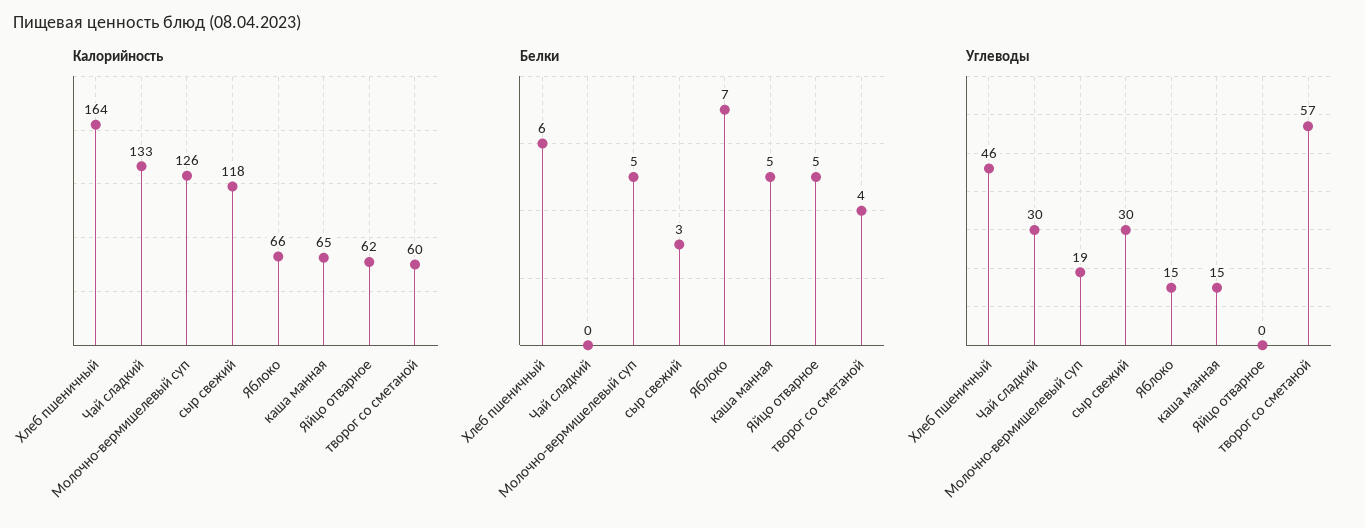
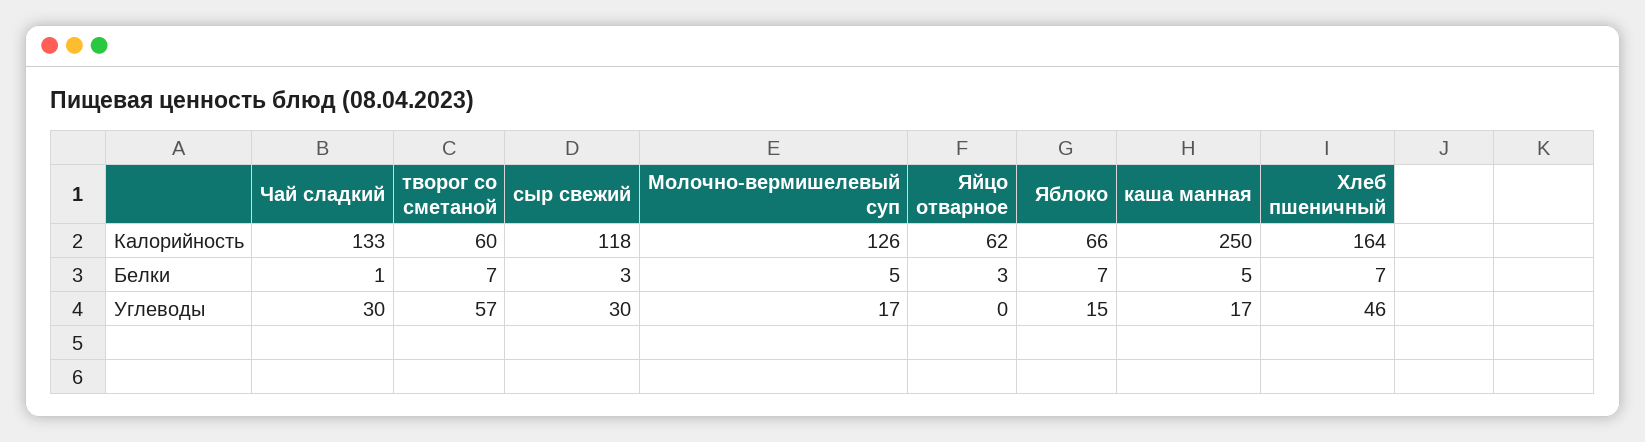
Калорийность, каша манная: 65 -> 250
Белки, Хлеб пшеничный: 6 -> 7
Белки, Чай сладкий: 0 -> 1
Белки, Яйцо отварное: 5 -> 3
Белки, творог со сметаной: 4 -> 7
Углеводы, Молочно-вермишелевый суп: 19 -> 17
Углеводы, каша манная: 15 -> 17

